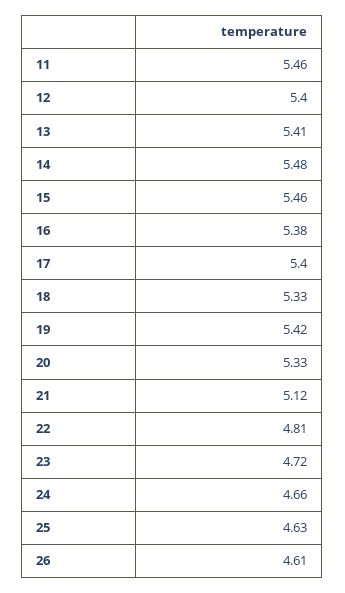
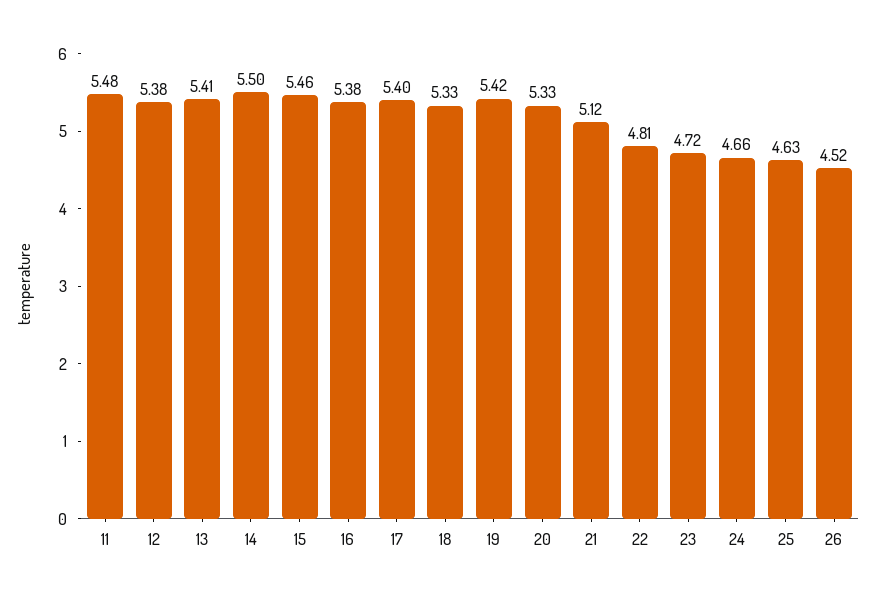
11: 5.46 -> 5.48
12: 5.4 -> 5.38
14: 5.48 -> 5.5
26: 4.61 -> 4.52

